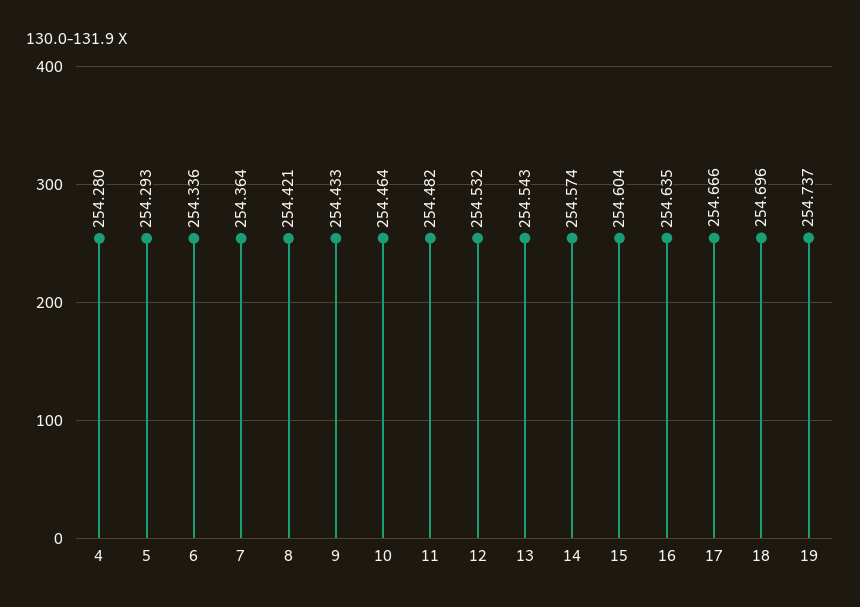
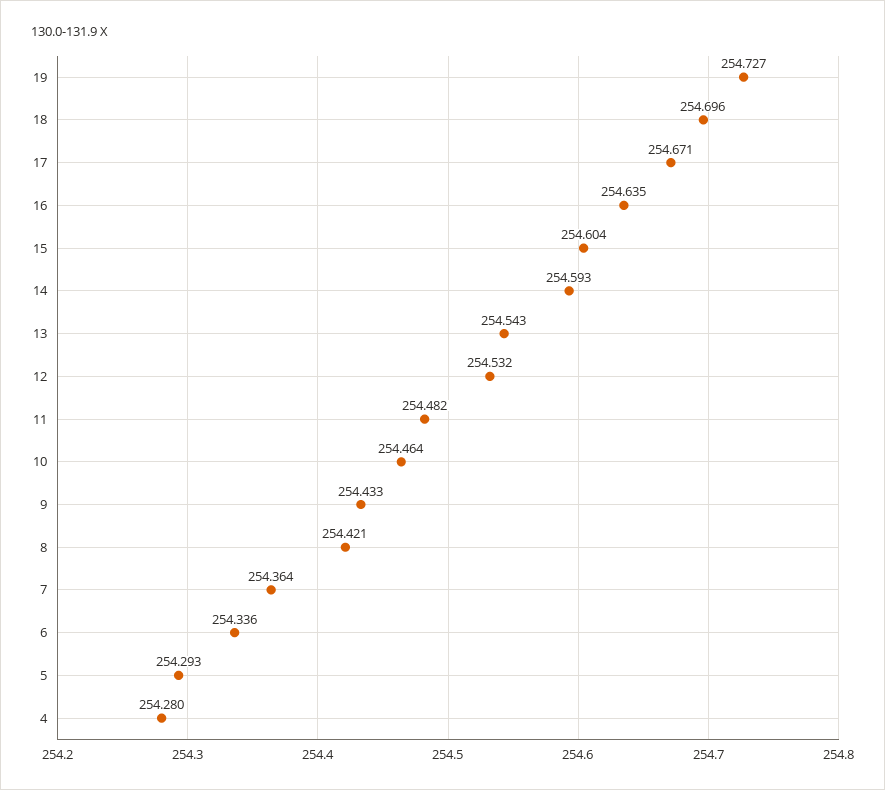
14: 254.574 -> 254.593
17: 254.666 -> 254.671
19: 254.737 -> 254.727

